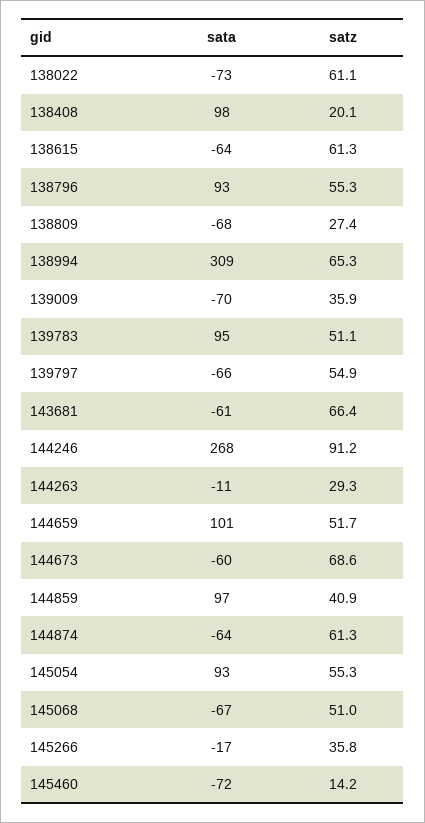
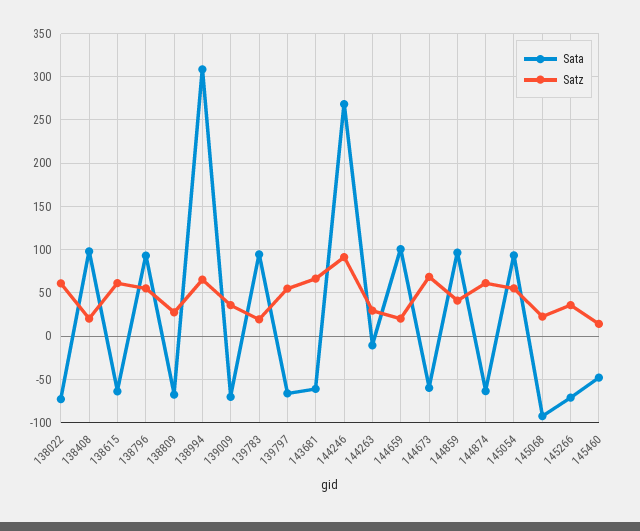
satz, 139783: 51.1 -> 20
satz, 144659: 51.7 -> 20
sata, 145068: -67 -> -90
satz, 145068: 51 -> 20
sata, 145266: -17 -> -70
sata, 145460: -72 -> -50

